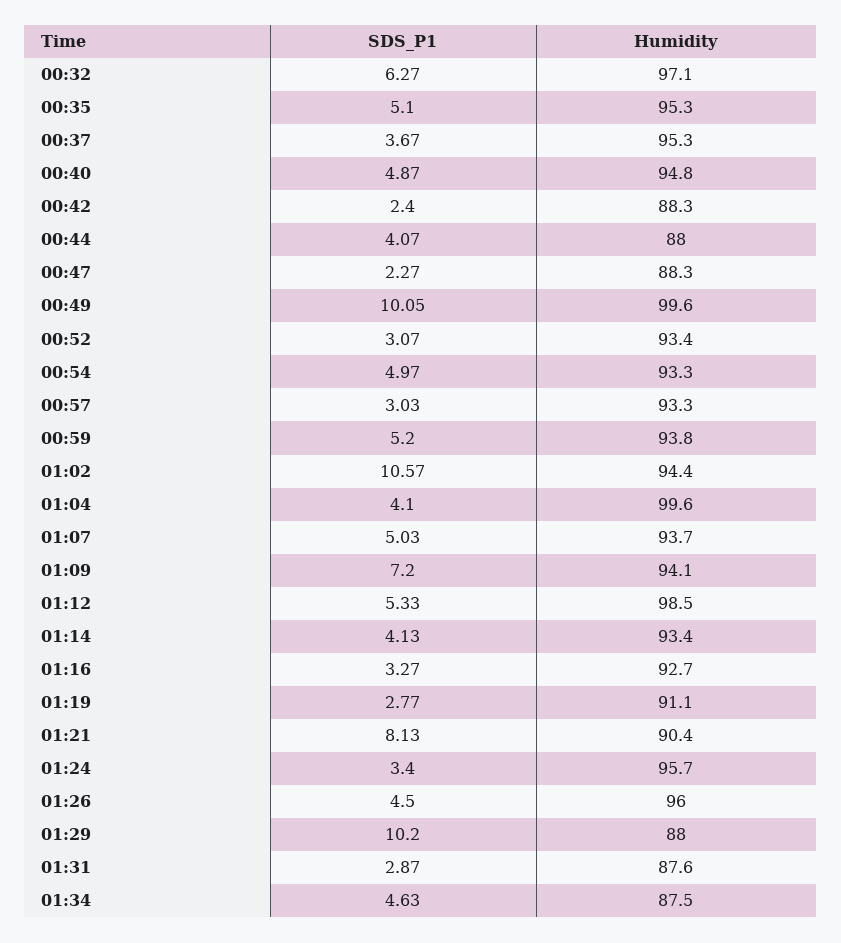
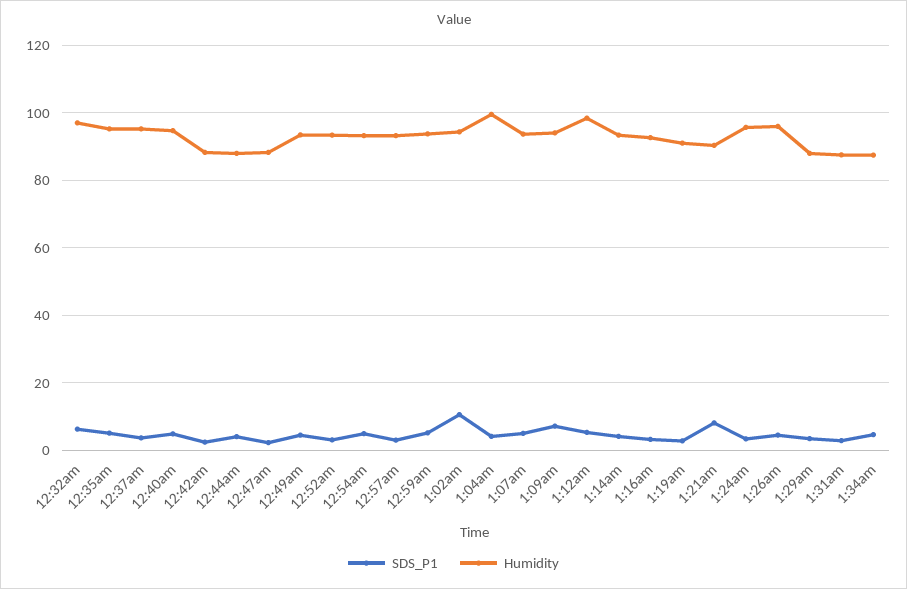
SDS_P1, 00:49: 10.05 -> 4
Humidity, 00:49: 99.6 -> 94
SDS_P1, 01:29: 10.2 -> 4

